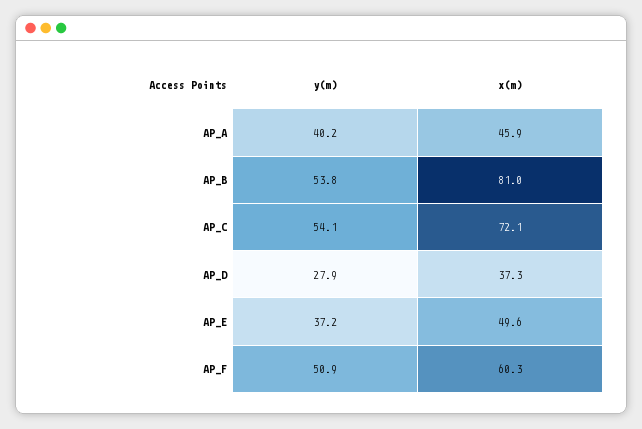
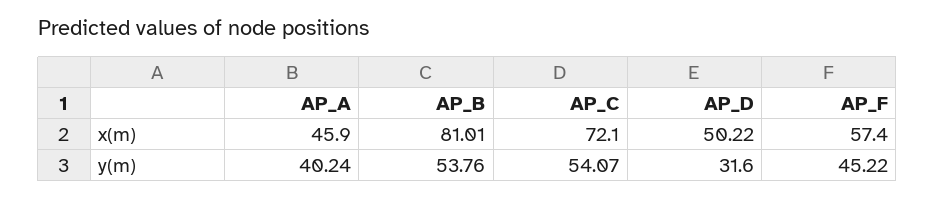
y(m), AP_D: 27.9 -> 31.6
x(m), AP_D: 37.3 -> 50.22
y(m), AP_E: 37.2 -> none
x(m), AP_E: 49.6 -> none
y(m), AP_F: 50.9 -> 45.22
x(m), AP_F: 60.3 -> 57.4

